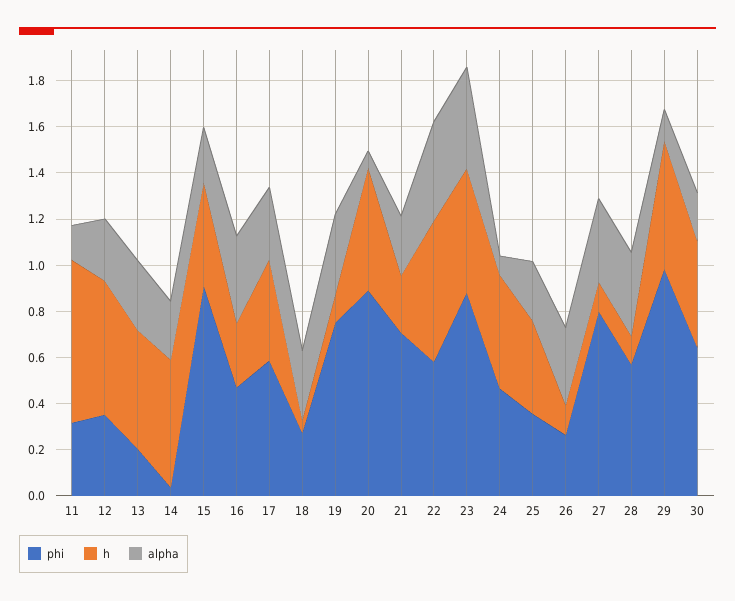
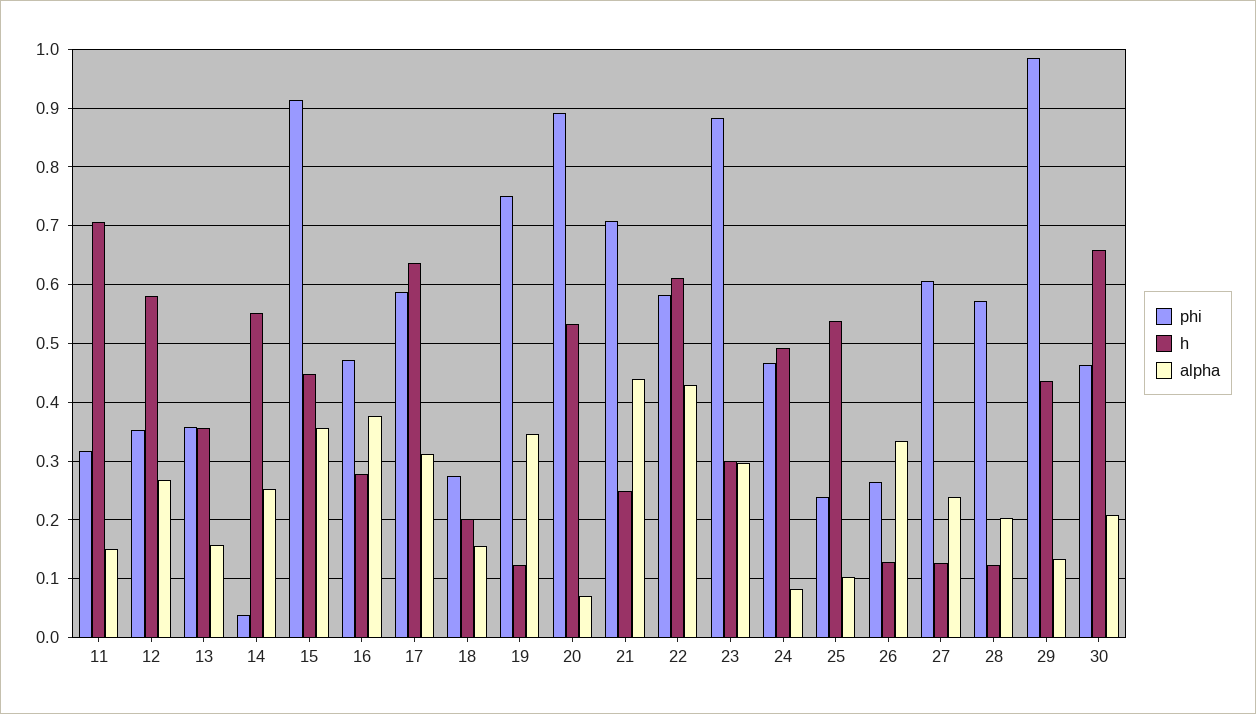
phi, 13: 0.2 -> 0.36
h, 13: 0.5 -> 0.36
alpha, 13: 0.3 -> 0.16
alpha, 15: 0.25 -> 0.36
h, 17: 0.45 -> 0.64
h, 18: 0.05 -> 0.2
alpha, 18: 0.3 -> 0.16
alpha, 21: 0.25 -> 0.44
h, 23: 0.55 -> 0.3
alpha, 23: 0.45 -> 0.3
phi, 25: 0.35 -> 0.24
h, 25: 0.4 -> 0.54
alpha, 25: 0.25 -> 0.1
phi, 27: 0.8 -> 0.6
alpha, 27: 0.35 -> 0.24
alpha, 28: 0.35 -> 0.2
h, 29: 0.55 -> 0.44
phi, 30: 0.65 -> 0.46
h, 30: 0.45 -> 0.66

